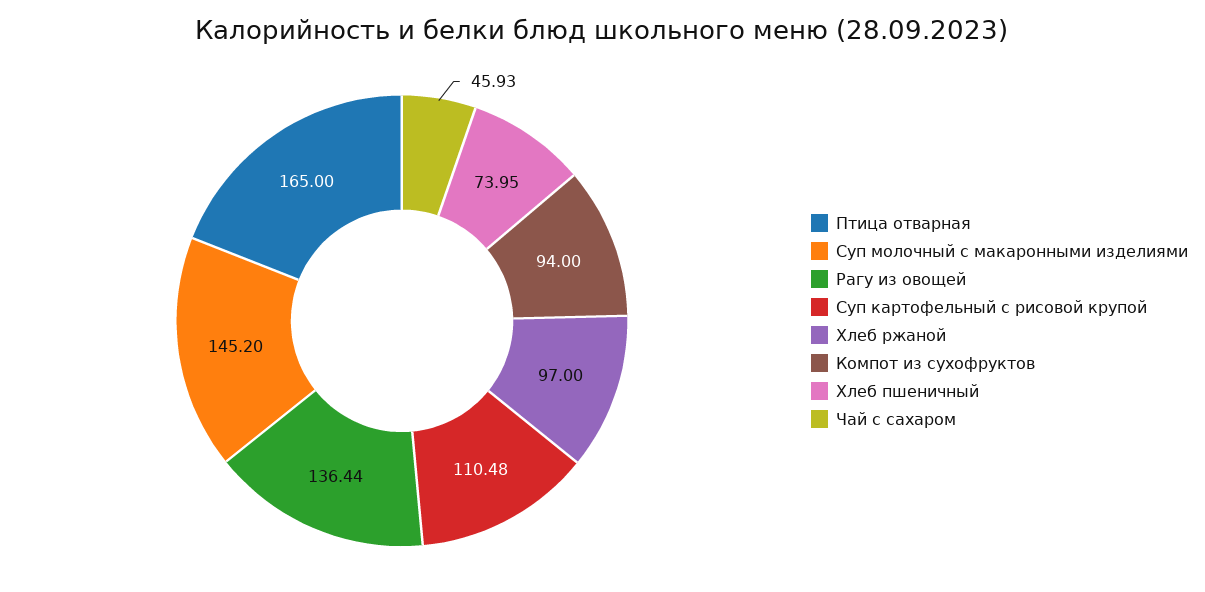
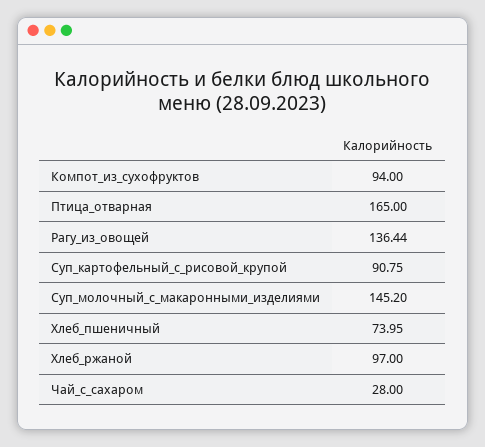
Суп картофельный с рисовой крупой: 110.48 -> 90.75
Чай с сахаром: 45.93 -> 28

